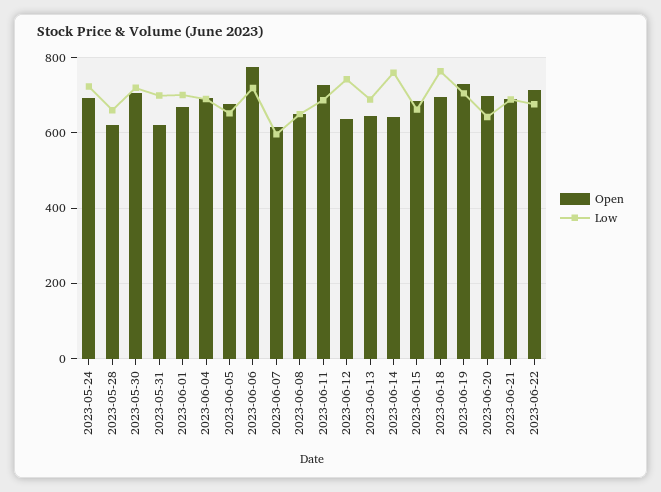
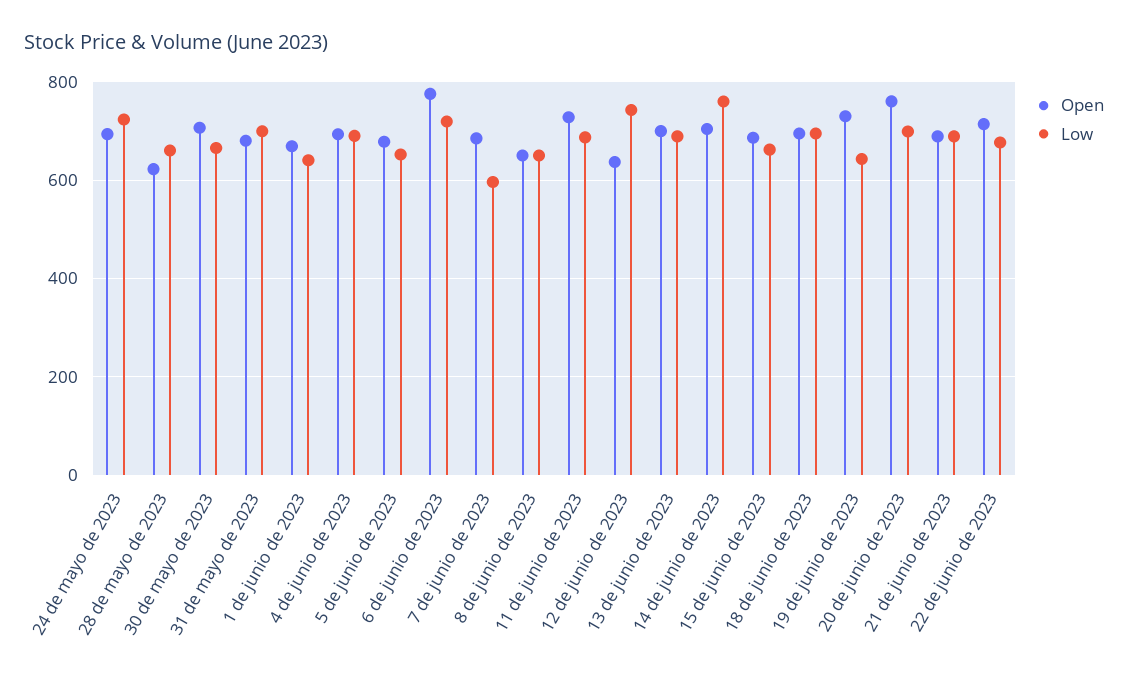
Low, 2023-05-30: 720 -> 660
Open, 2023-05-31: 620 -> 680
Low, 2023-06-01: 700 -> 640
Open, 2023-06-07: 620 -> 680
Open, 2023-06-13: 640 -> 700
Open, 2023-06-14: 640 -> 700
Low, 2023-06-18: 760 -> 700
Low, 2023-06-19: 700 -> 640
Open, 2023-06-20: 700 -> 760
Low, 2023-06-20: 640 -> 700

